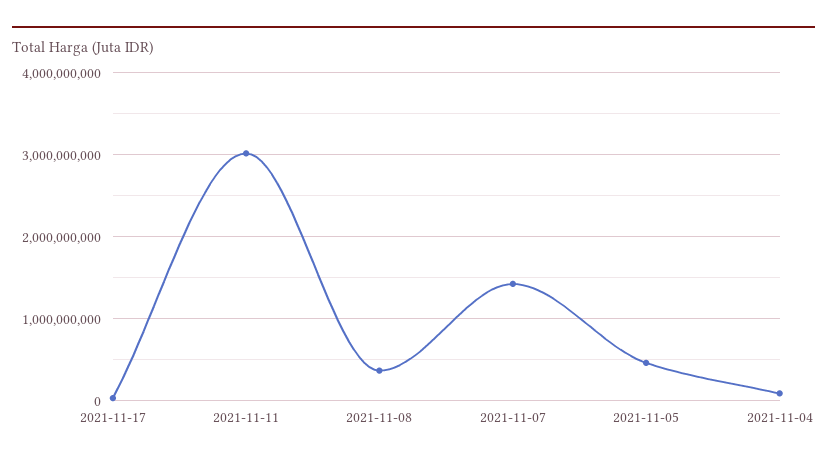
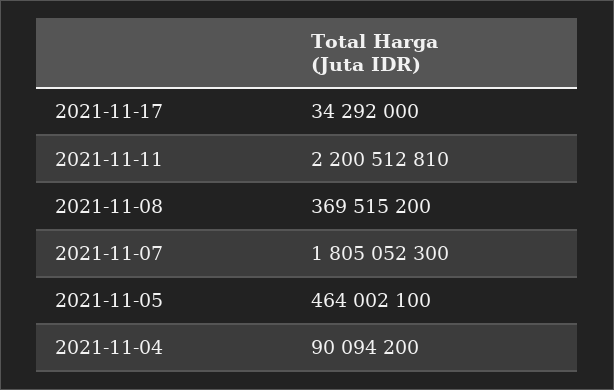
2021-11-11: 3000000000 -> 2200512810
2021-11-07: 1400000000 -> 1805052300

